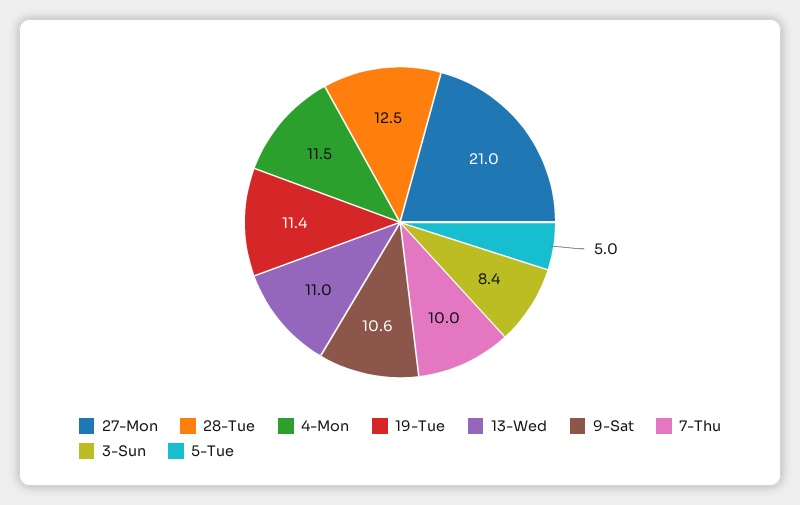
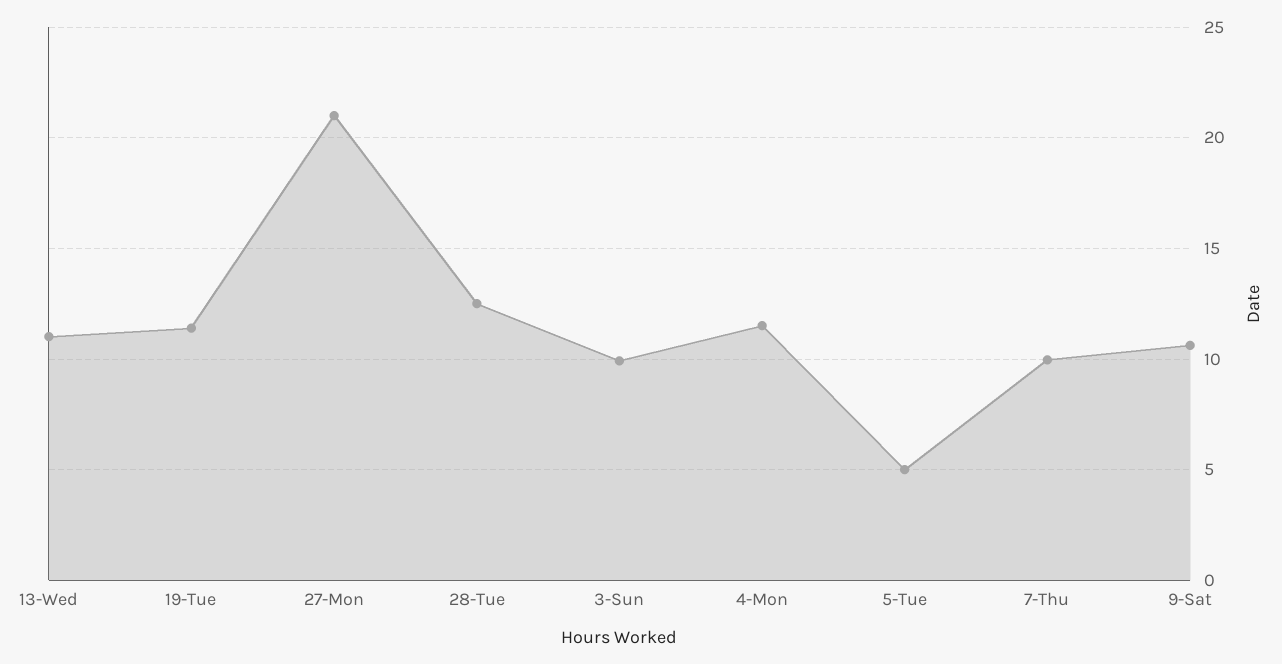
3-Sun: 8.4 -> 10

